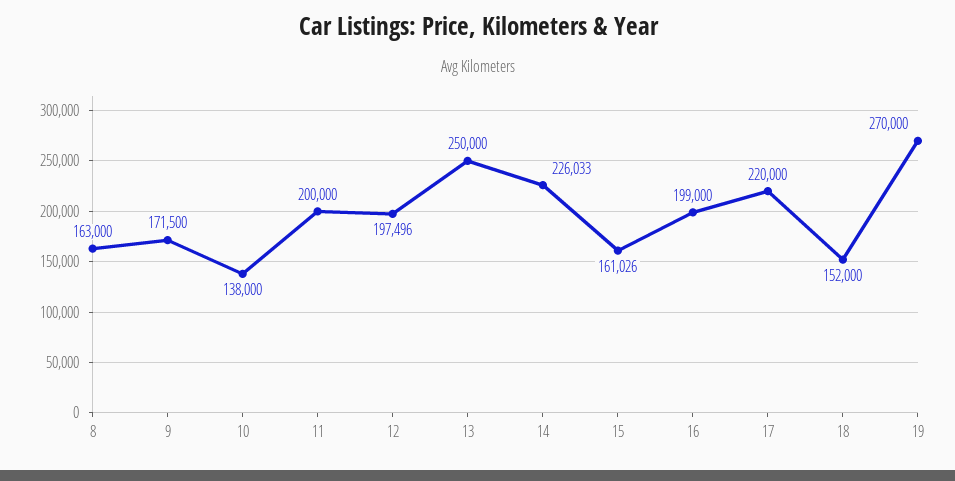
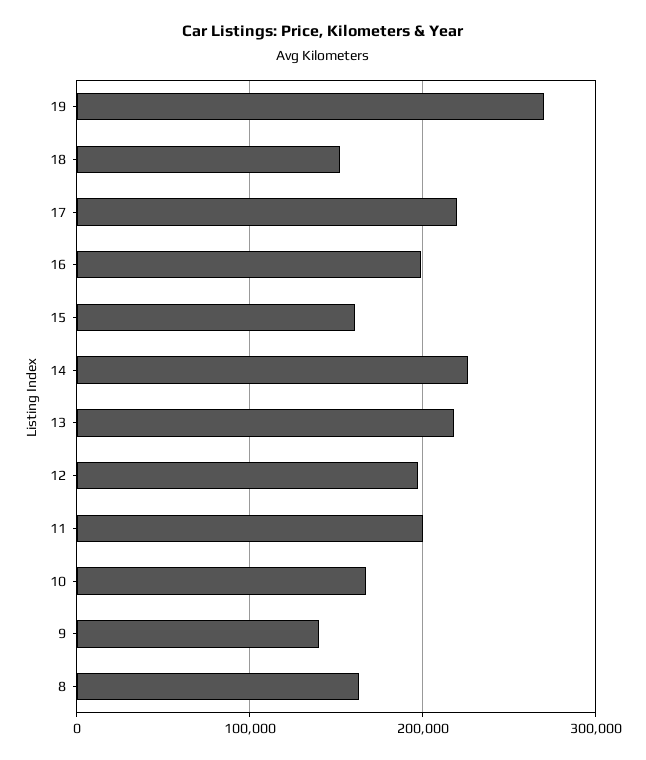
9: 171500 -> 140000
10: 138000 -> 170000
13: 250000 -> 220000

